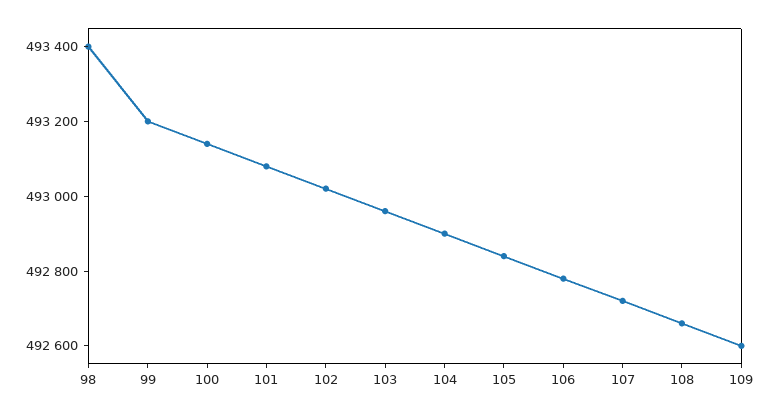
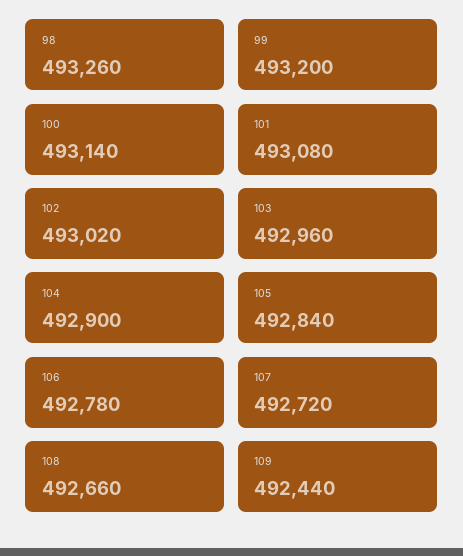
98: 493400 -> 493260
109: 492600 -> 492440

